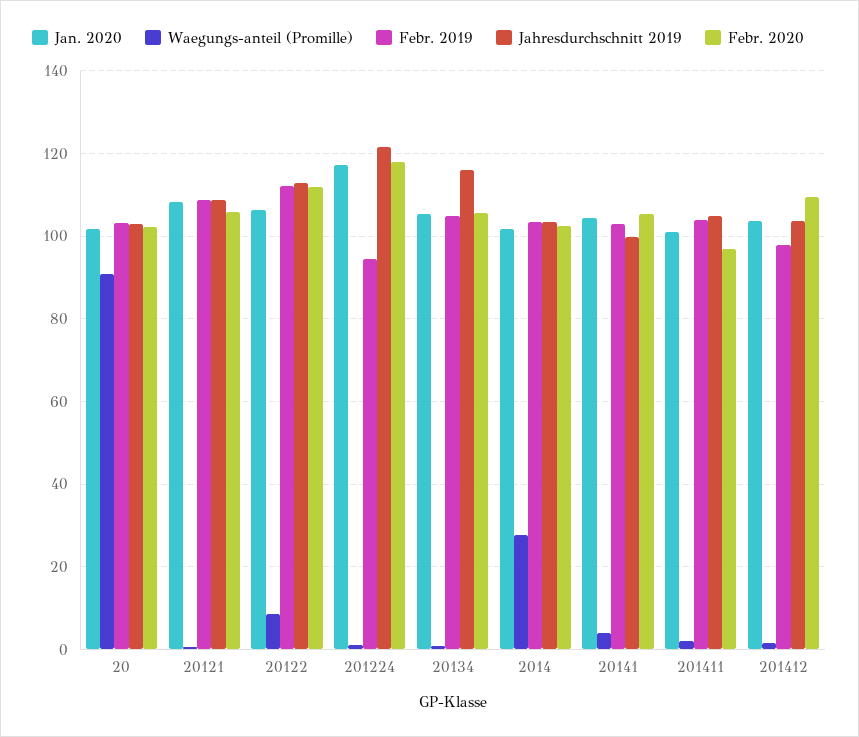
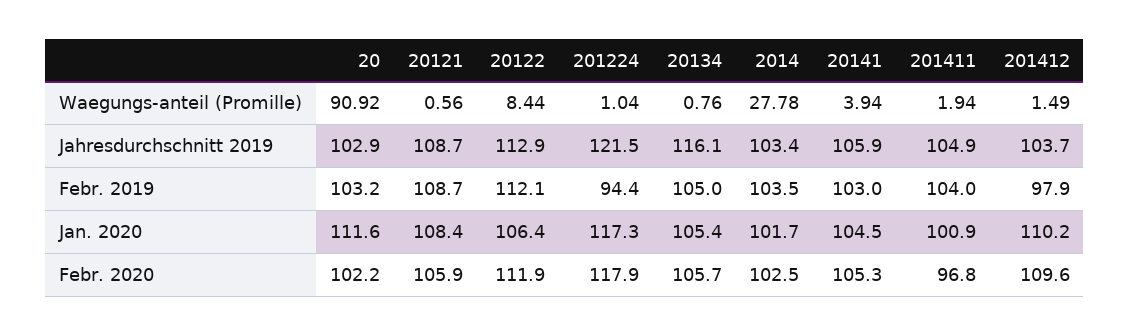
Jan. 2020, 20: 102 -> 111.6
Jahresdurchschnitt 2019, 20141: 100 -> 105.9
Jan. 2020, 201412: 104 -> 110.2

